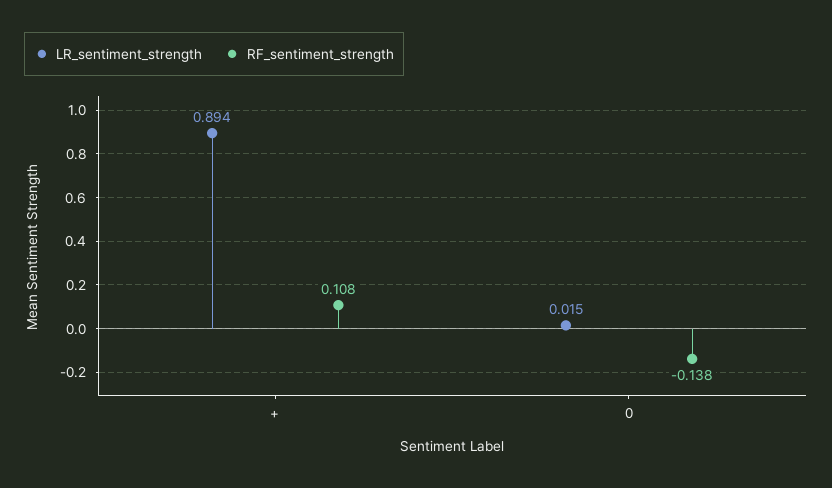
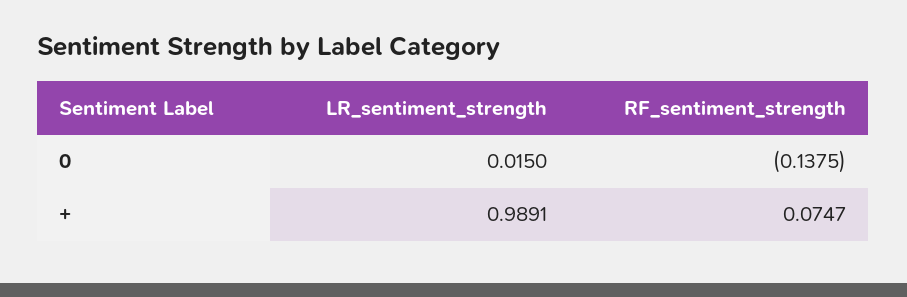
LR_sentiment_strength, +: 0.894 -> 0.9891
RF_sentiment_strength, +: 0.108 -> 0.0747

